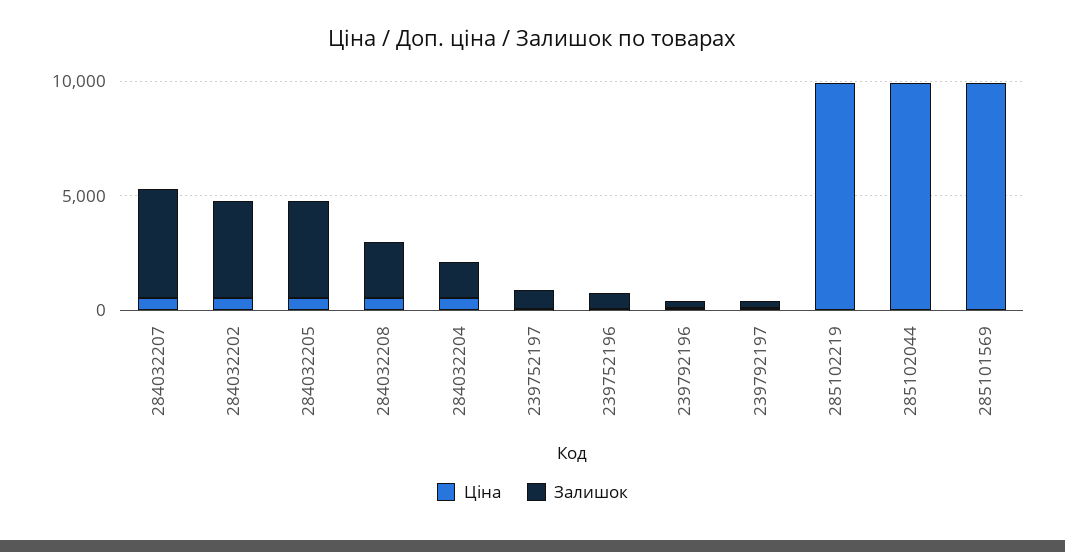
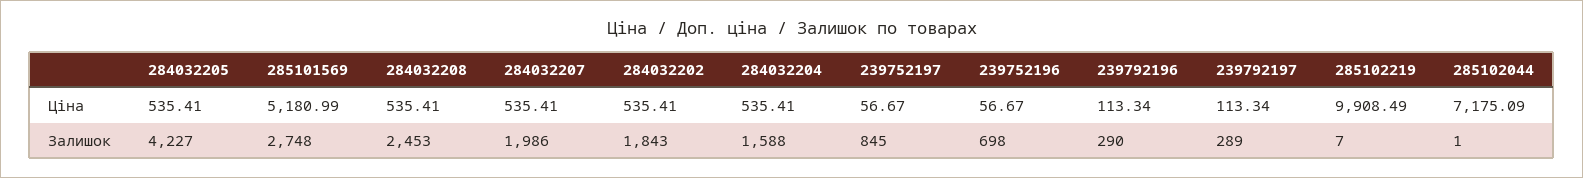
Залишок, 284032207: 5000 -> 1986
Залишок, 284032202: 4000 -> 1843
Ціна, 285102044: 10000 -> 7175.09
Ціна, 285101569: 10000 -> 5180.99
Залишок, 285101569: 0 -> 2748

